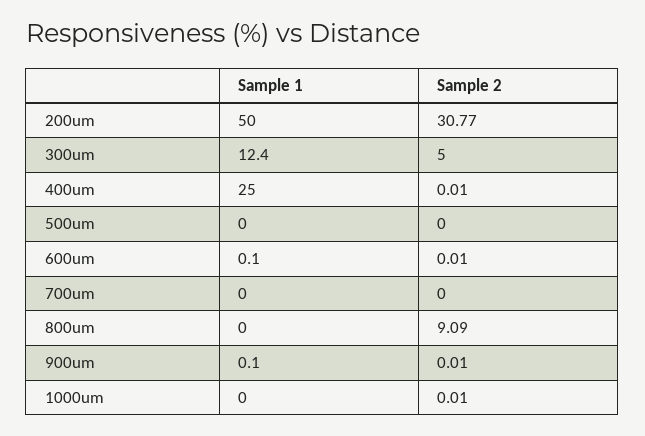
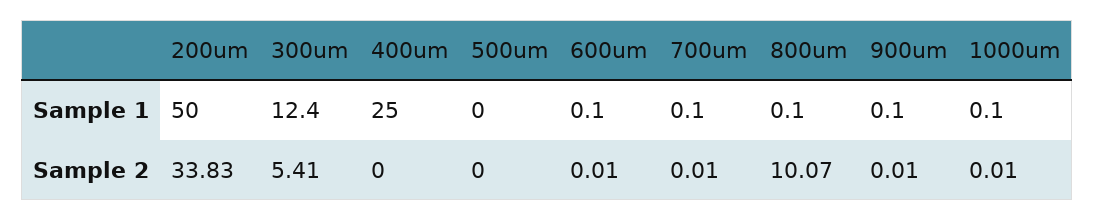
Sample 2, 200um: 30.77 -> 33.83
Sample 2, 300um: 5 -> 5.41
Sample 2, 400um: 0.01 -> 0
Sample 1, 700um: 0 -> 0.1
Sample 2, 700um: 0 -> 0.01
Sample 1, 800um: 0 -> 0.1
Sample 2, 800um: 9.09 -> 10.07
Sample 1, 1000um: 0 -> 0.1

